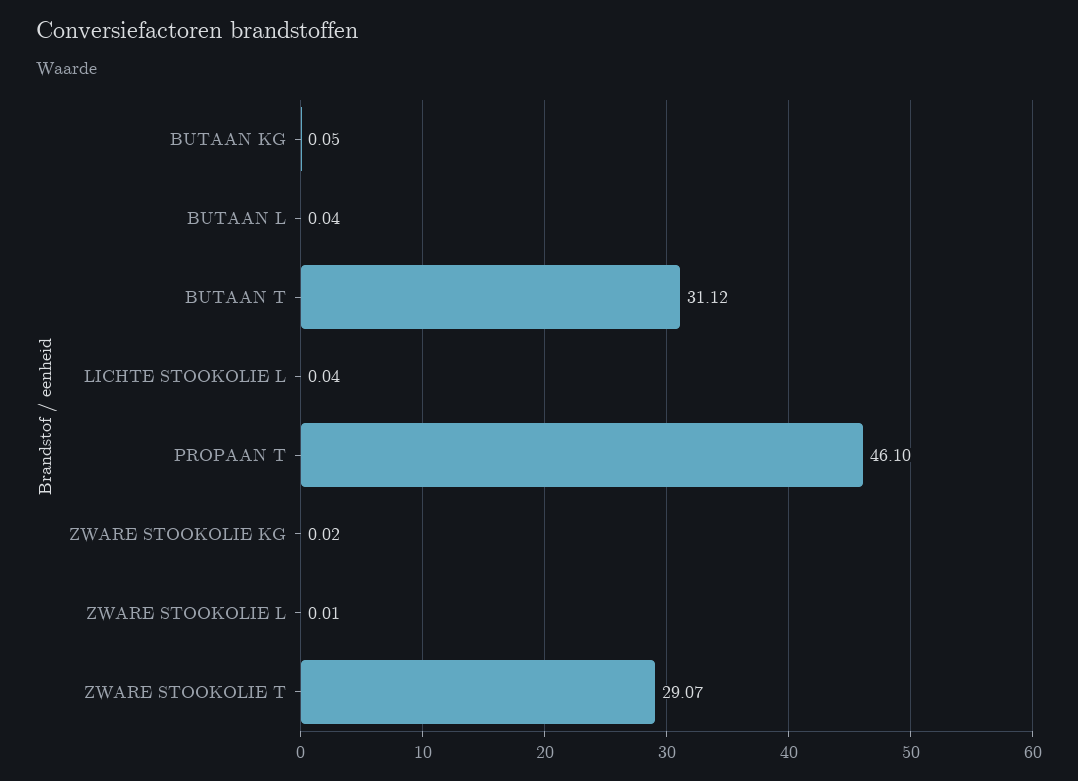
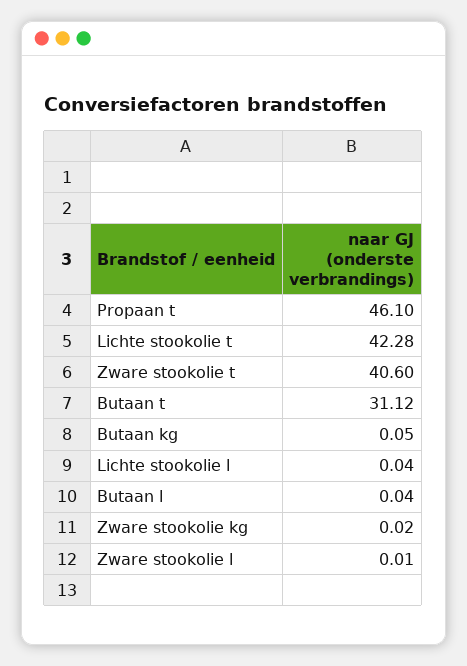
ZWARE STOOKOLIE T: 29.07 -> 40.6
Lichte stookolie t: none -> 42.28

